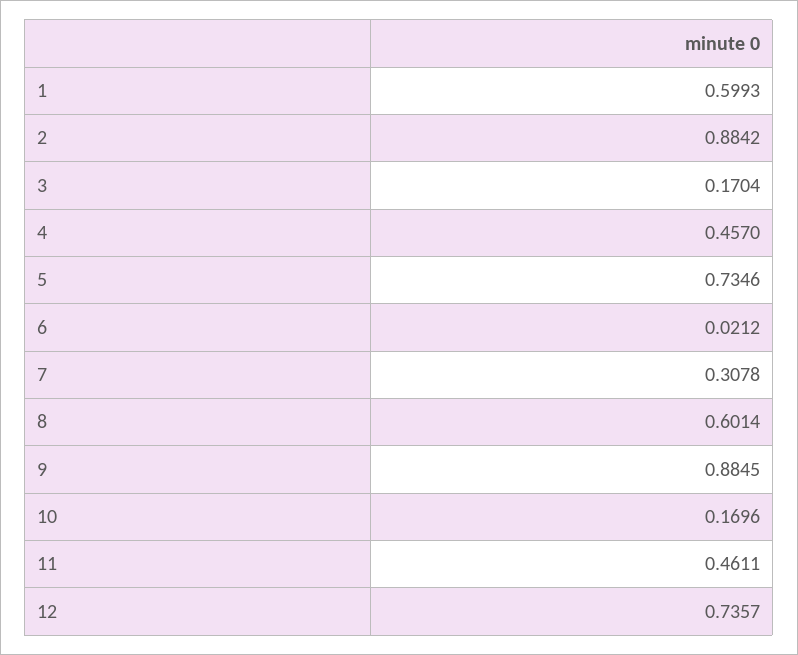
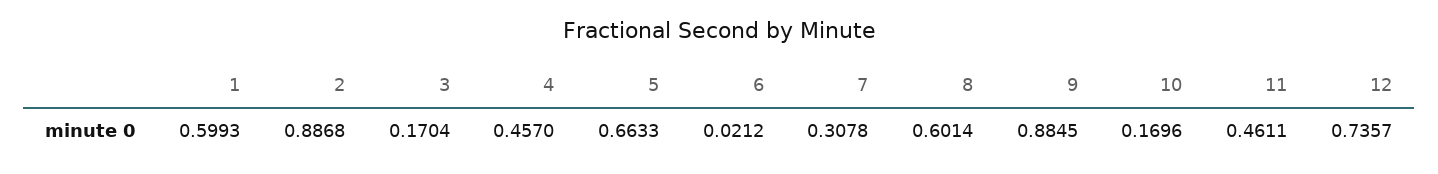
2: 0.8842 -> 0.8868
5: 0.7346 -> 0.6633

